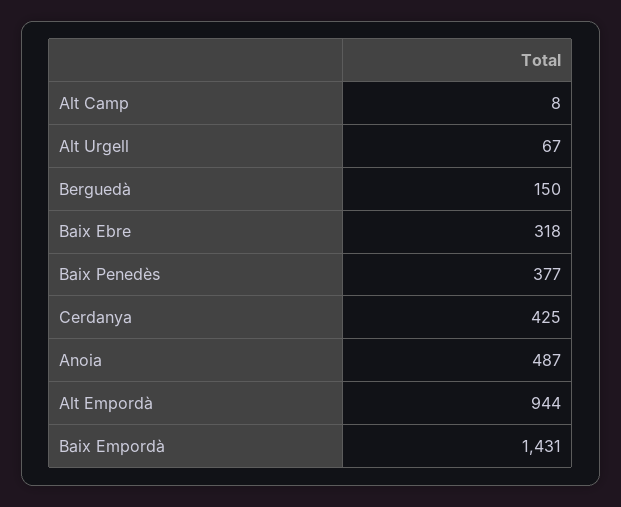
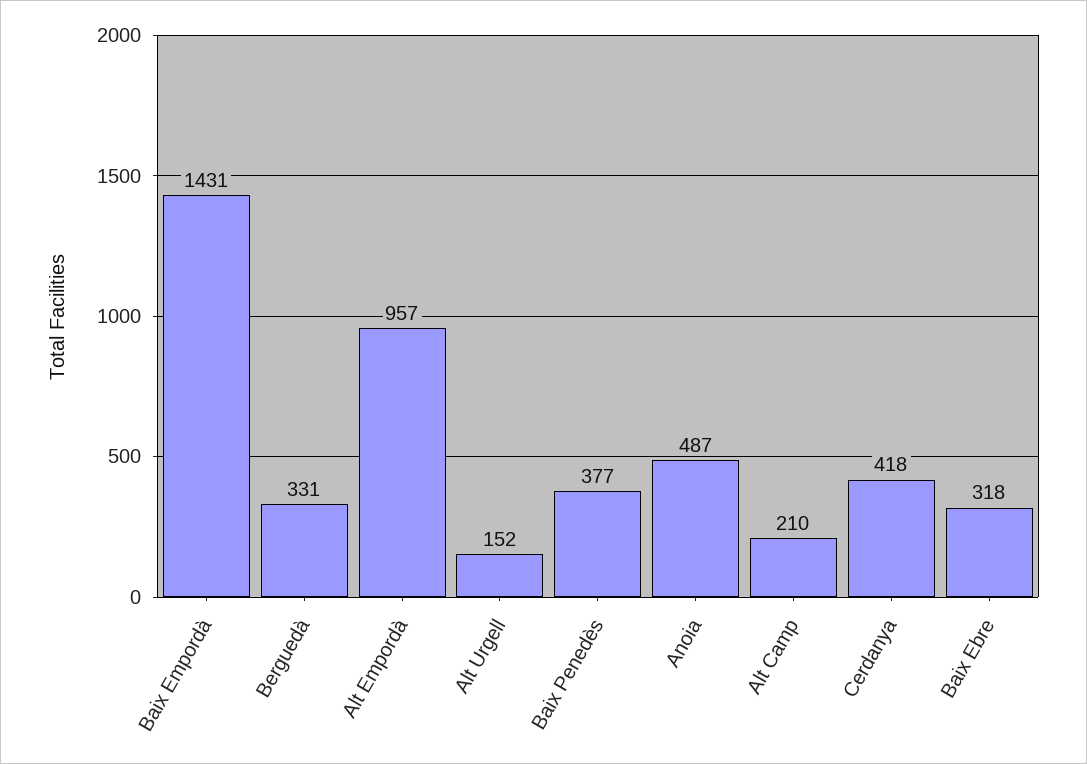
Alt Camp: 8 -> 210
Alt Urgell: 67 -> 152
Berguedà: 150 -> 331
Cerdanya: 425 -> 418
Alt Empordà: 944 -> 957

